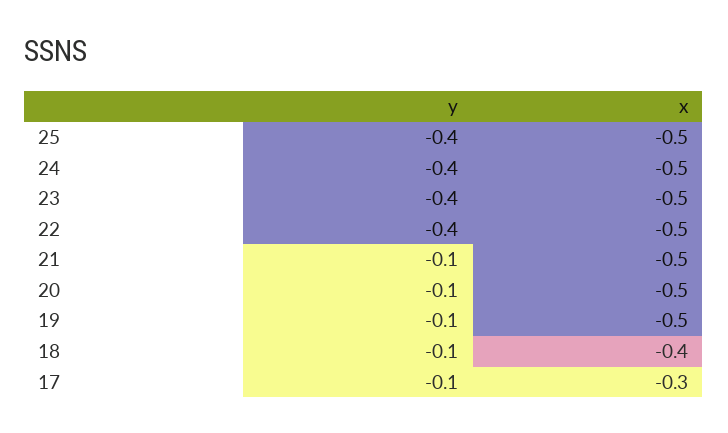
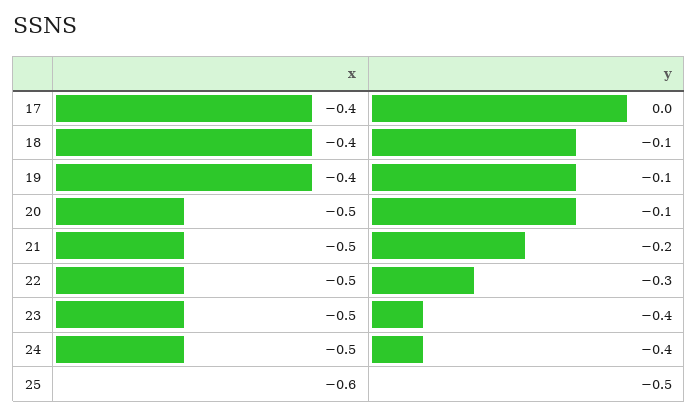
y, 25: -0.4 -> -0.5
x, 25: -0.5 -> -0.6
y, 22: -0.4 -> -0.3
y, 21: -0.1 -> -0.2
x, 19: -0.5 -> -0.4
y, 17: -0.1 -> 0
x, 17: -0.3 -> -0.4

